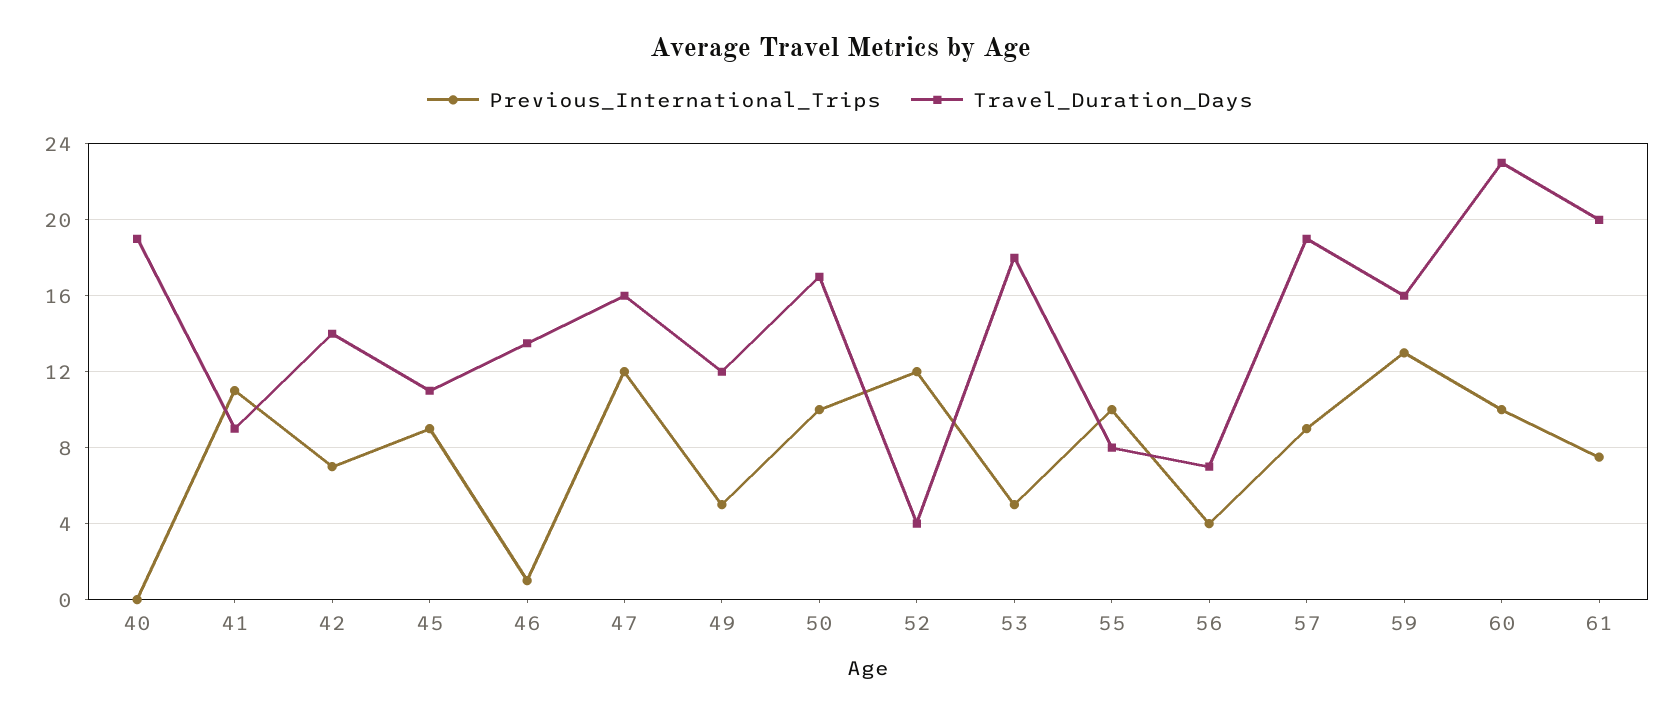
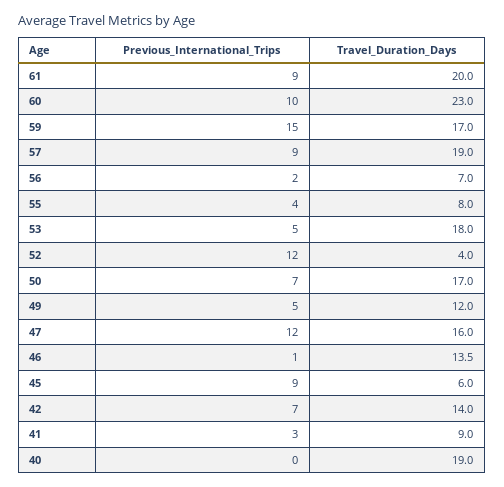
Previous_International_Trips, 41: 11 -> 3
Travel_Duration_Days, 45: 11 -> 6
Previous_International_Trips, 50: 10 -> 7
Previous_International_Trips, 55: 10 -> 4
Previous_International_Trips, 56: 4 -> 2
Previous_International_Trips, 59: 13 -> 15
Travel_Duration_Days, 59: 16 -> 17
Previous_International_Trips, 61: 7.5 -> 9

